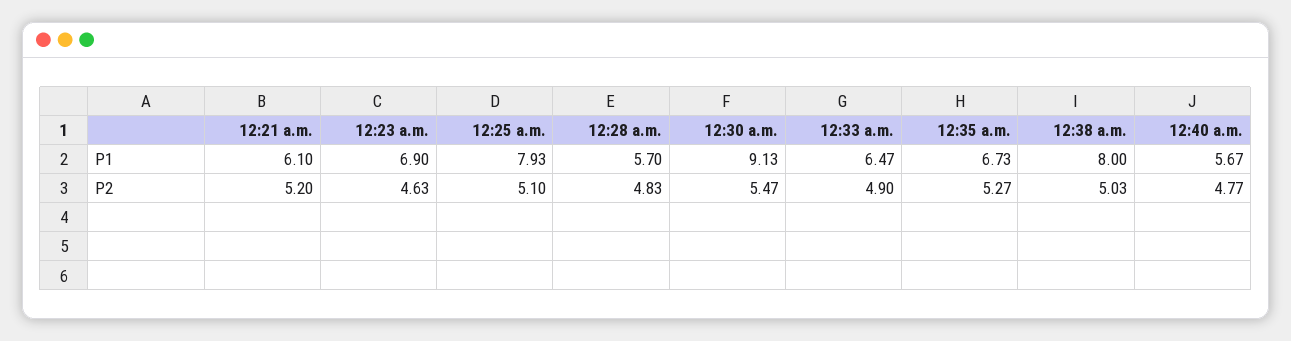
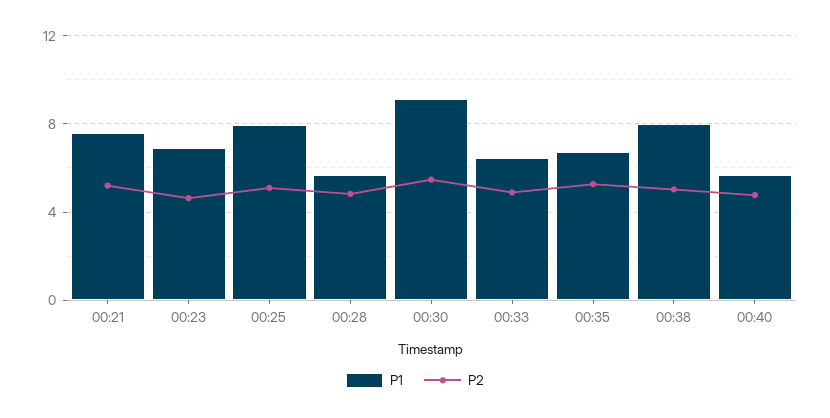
P1, 12:21 a.m.: 6.1 -> 7.5

